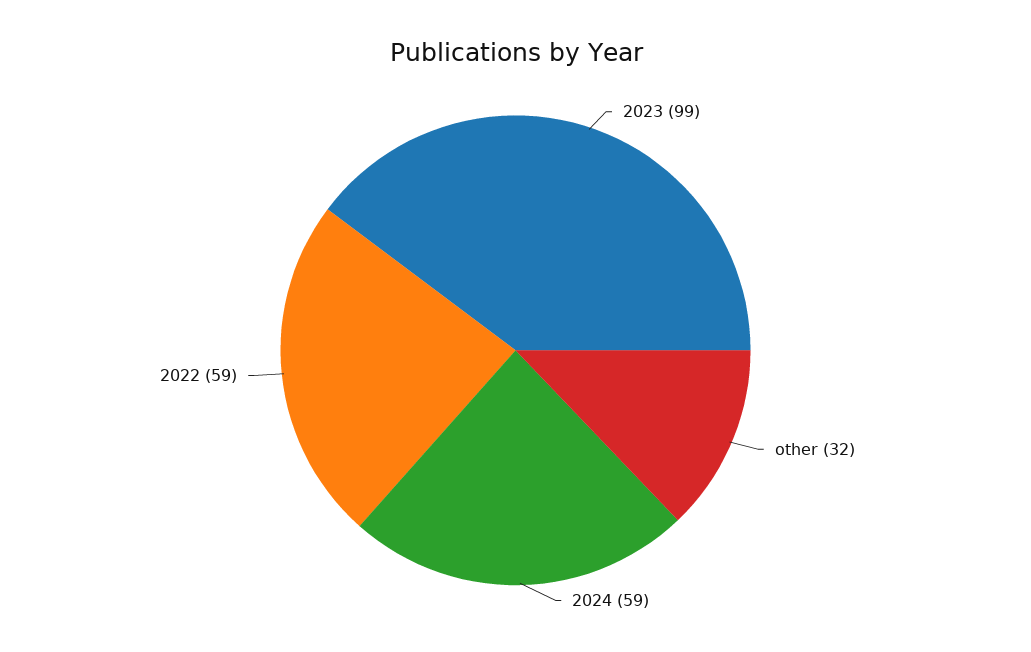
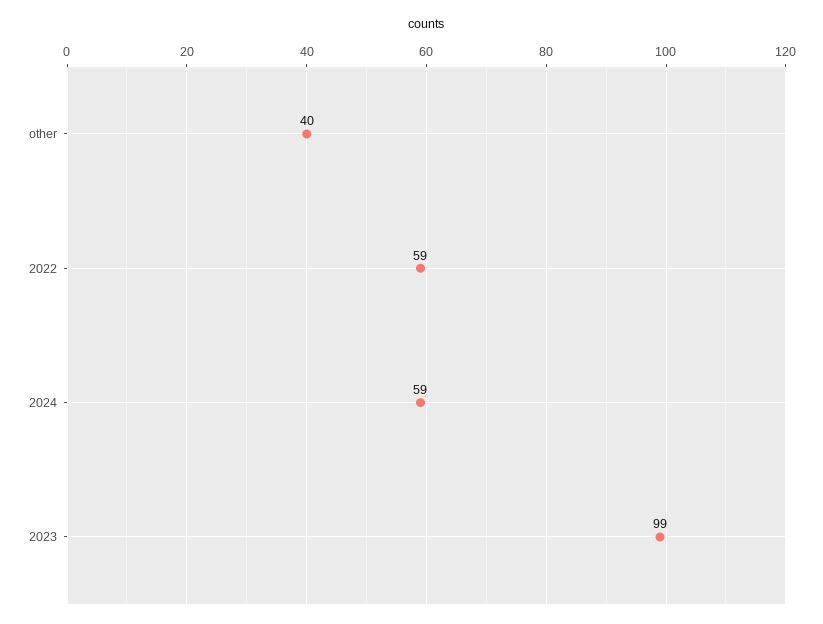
other: 32 -> 40

